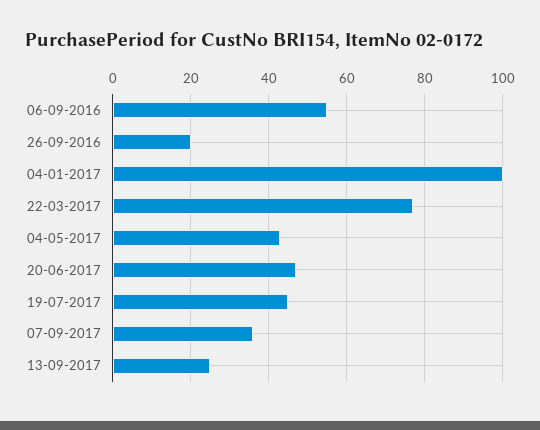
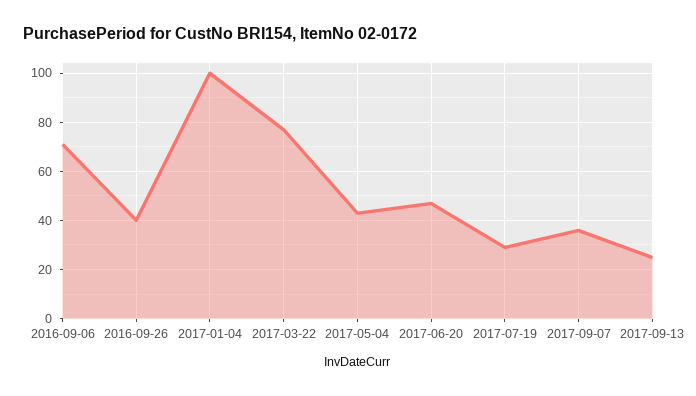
06-09-2016: 55 -> 70
26-09-2016: 20 -> 40
19-07-2017: 45 -> 30

